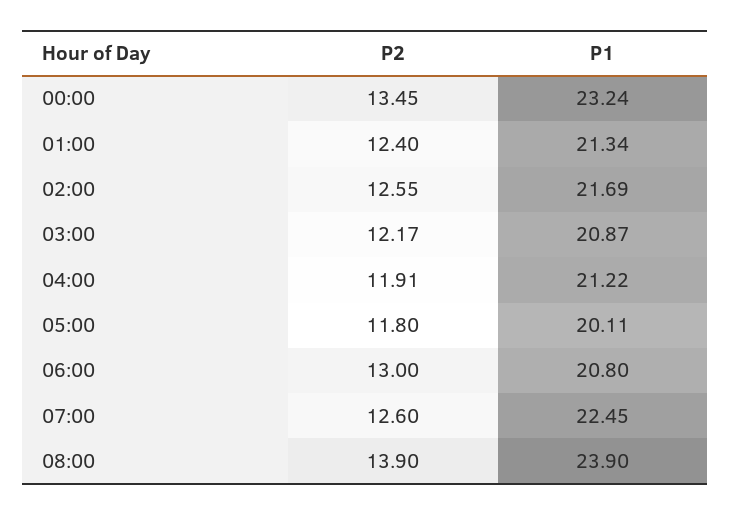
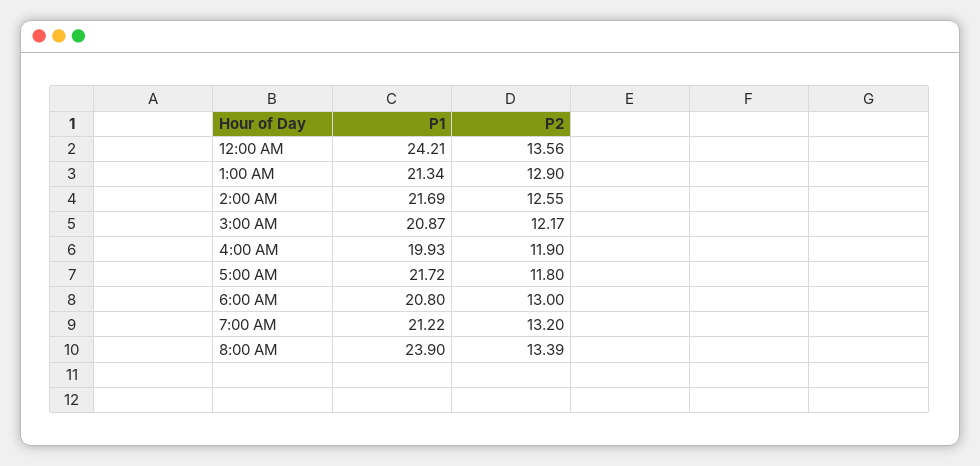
P2, 00:00: 13.45 -> 13.56
P1, 00:00: 23.24 -> 24.21
P2, 01:00: 12.4 -> 12.9
P2, 04:00: 11.91 -> 11.9
P1, 04:00: 21.22 -> 19.93
P1, 05:00: 20.11 -> 21.72
P2, 07:00: 12.6 -> 13.2
P1, 07:00: 22.45 -> 21.22
P2, 08:00: 13.9 -> 13.39

